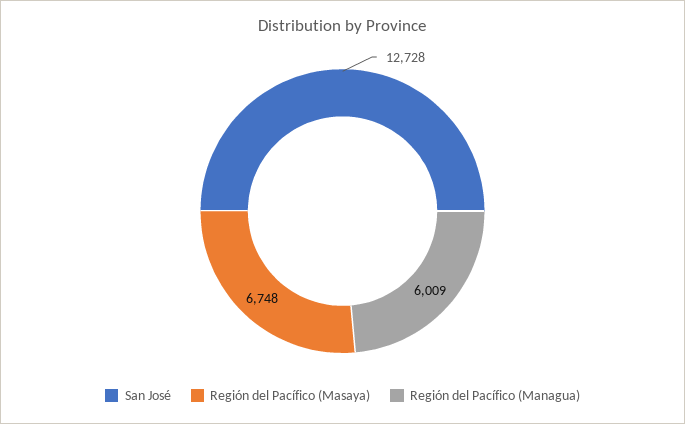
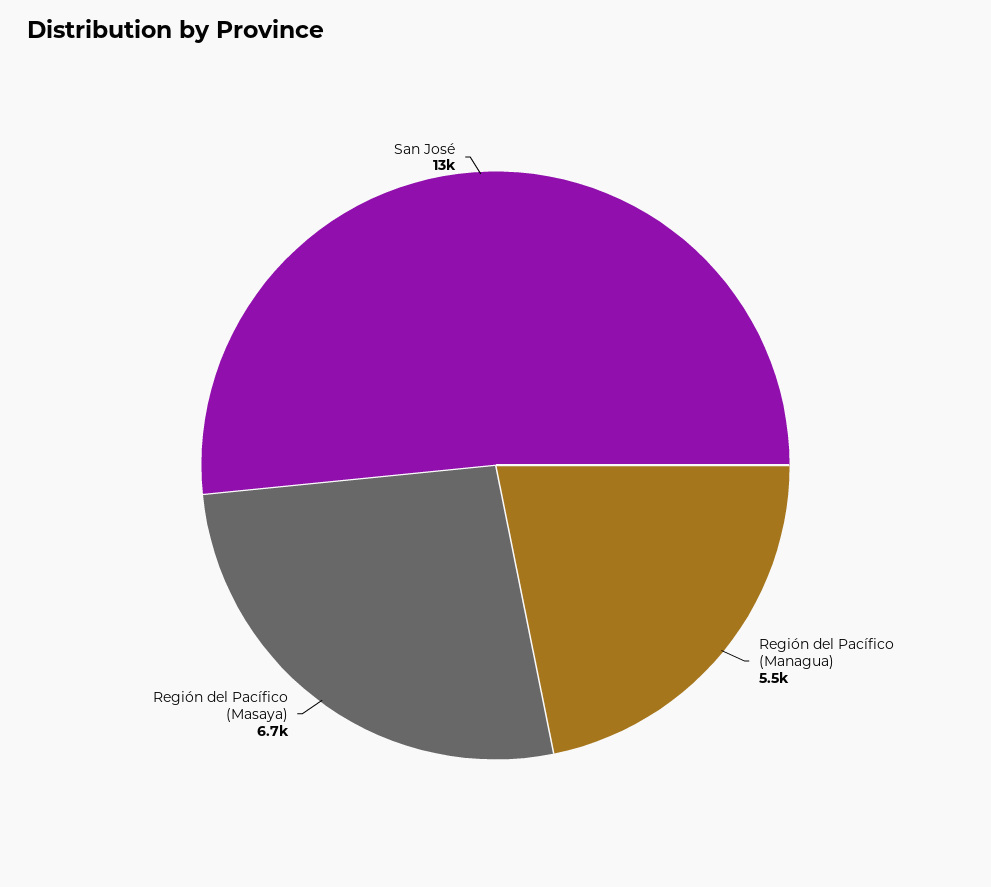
Región del Pacífico (Managua): 6009 -> 5500

